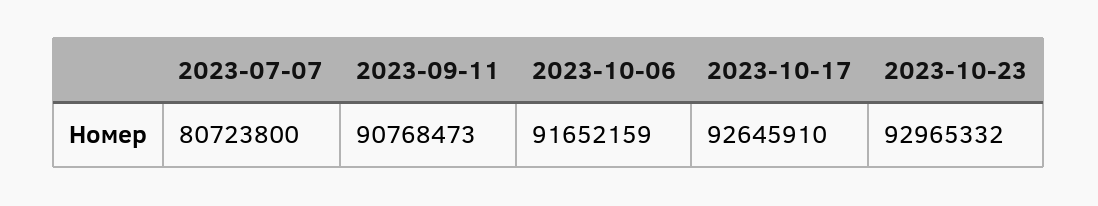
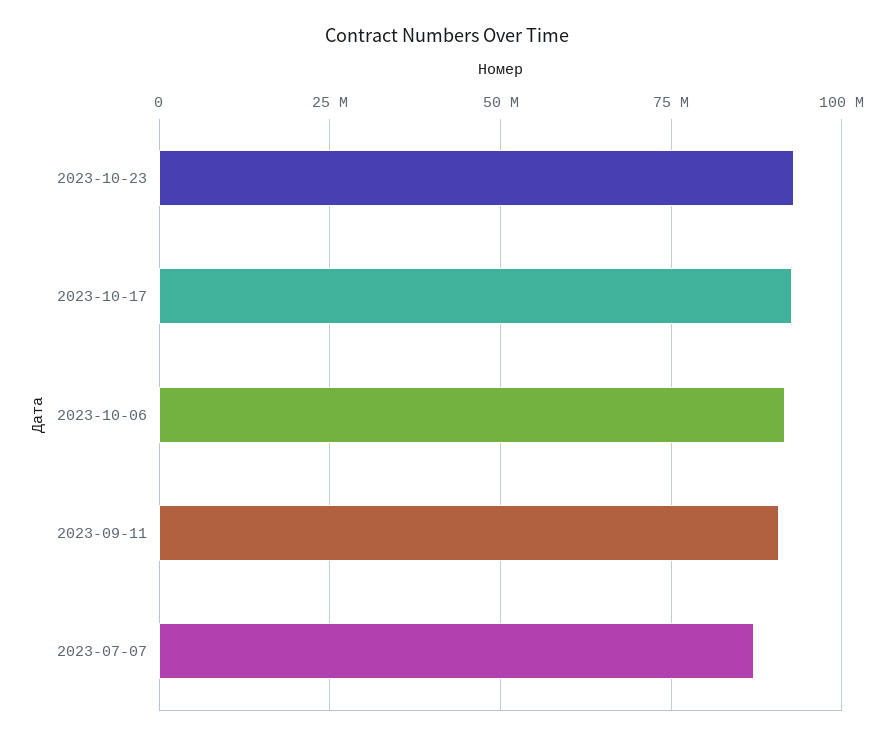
2023-07-07: 80723800 -> 87500000

